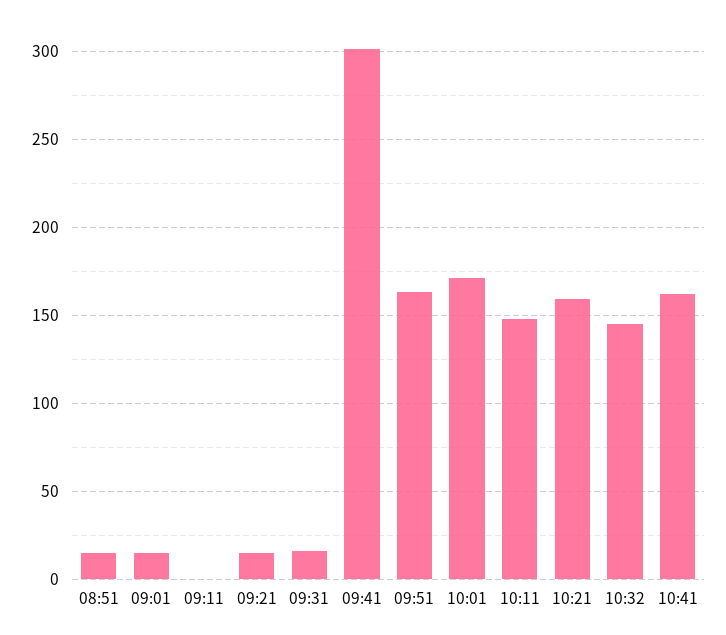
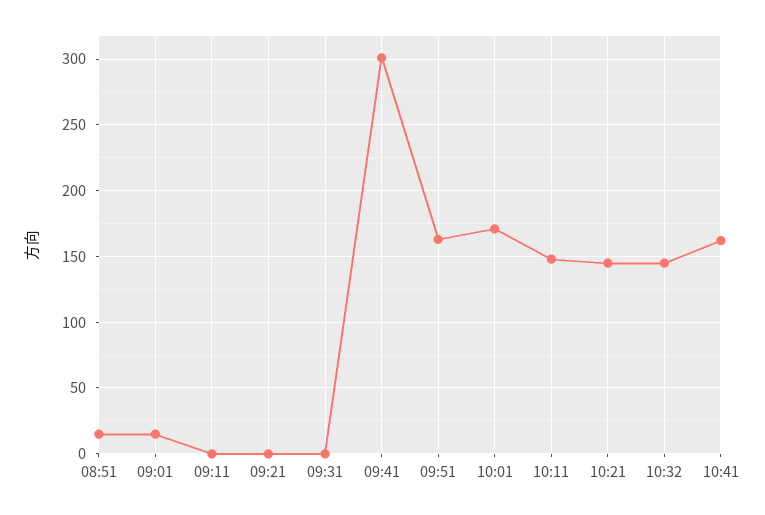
09:21: 15 -> 0
09:31: 15 -> 0
10:21: 160 -> 145

